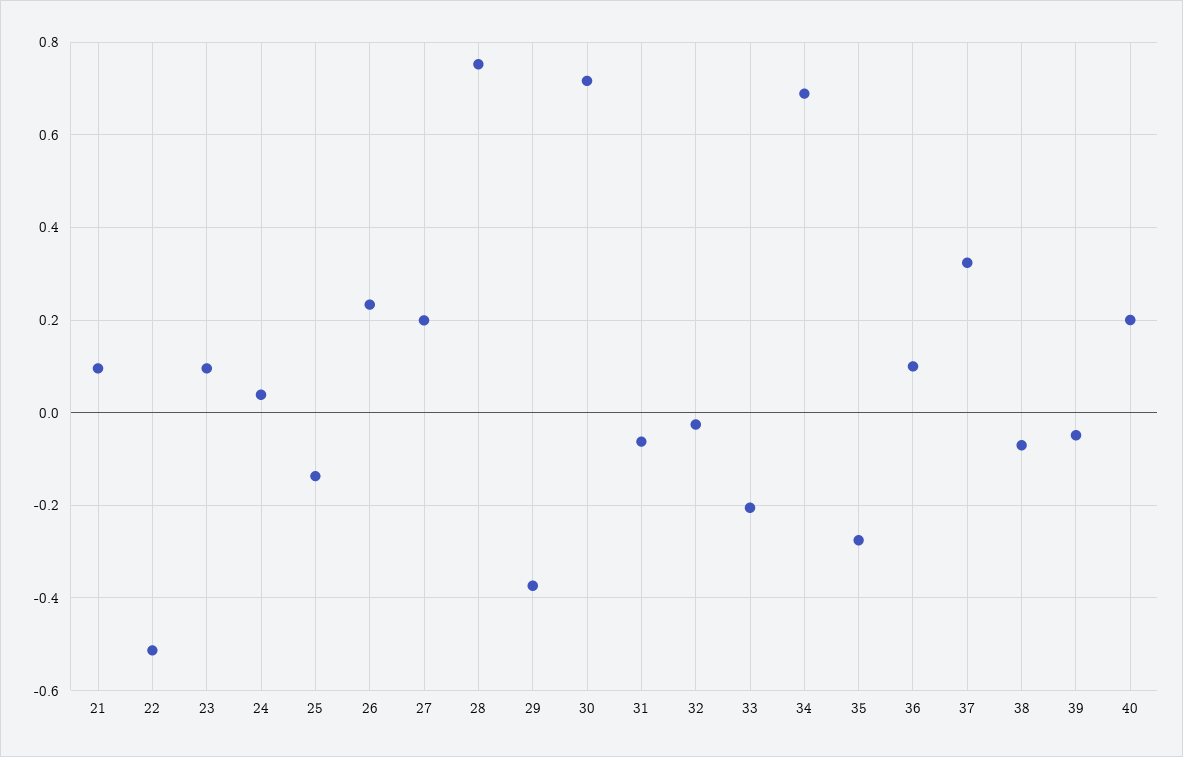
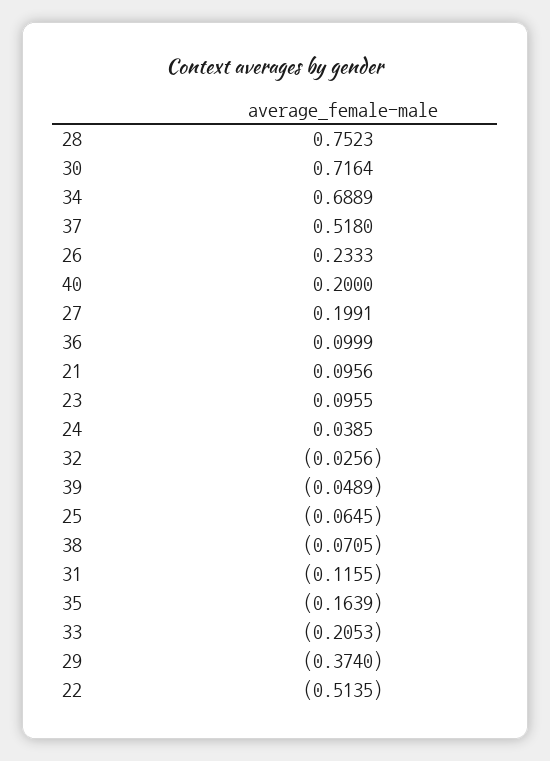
25: -0.14 -> -0.0645
31: -0.06 -> -0.1155
35: -0.28 -> -0.1639
37: 0.32 -> 0.518

